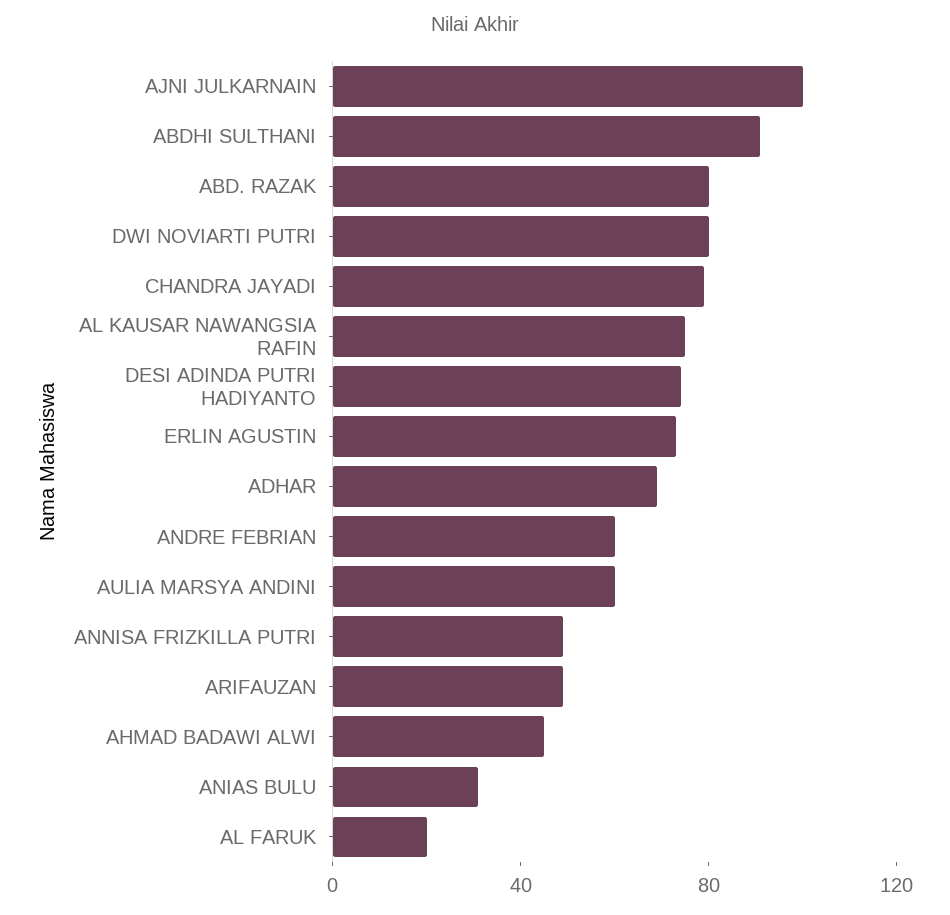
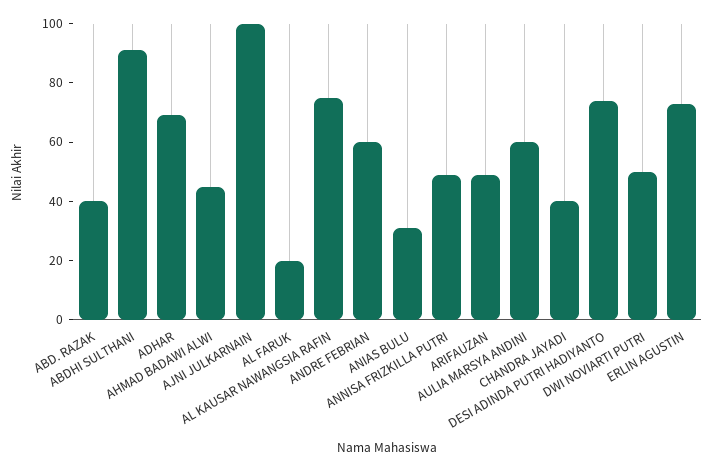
ABD. RAZAK: 80 -> 40
DWI NOVIARTI PUTRI: 80 -> 50
CHANDRA JAYADI: 80 -> 40

